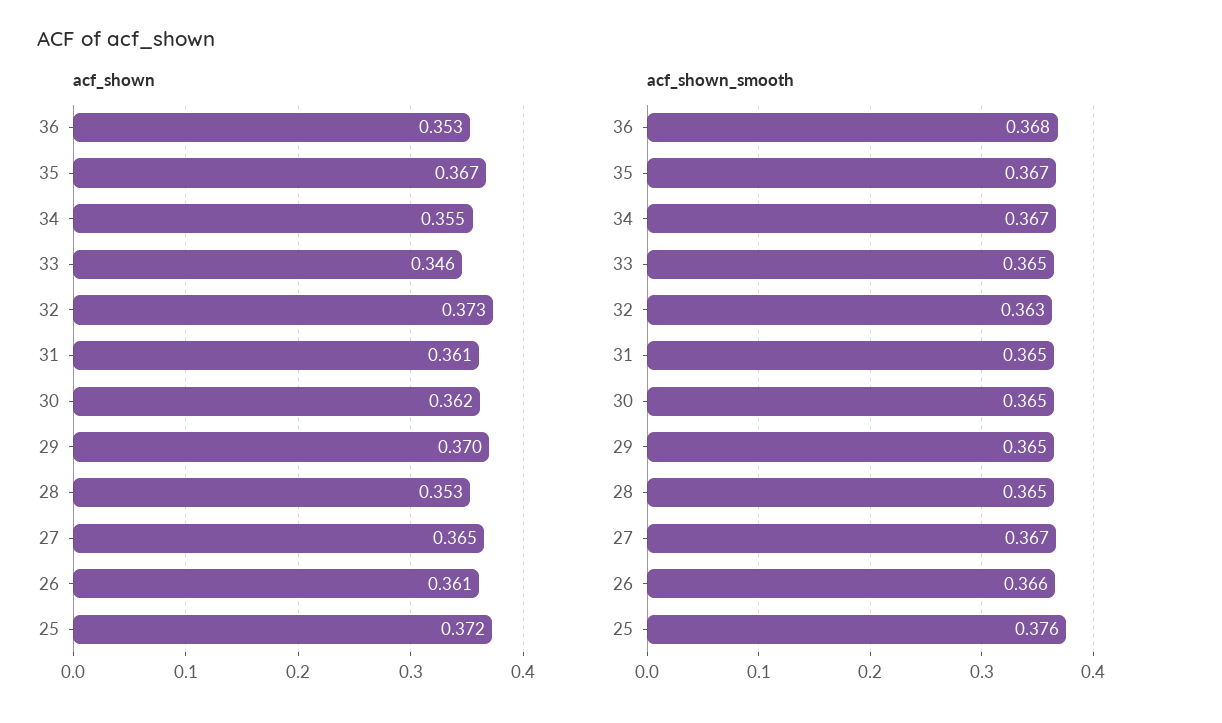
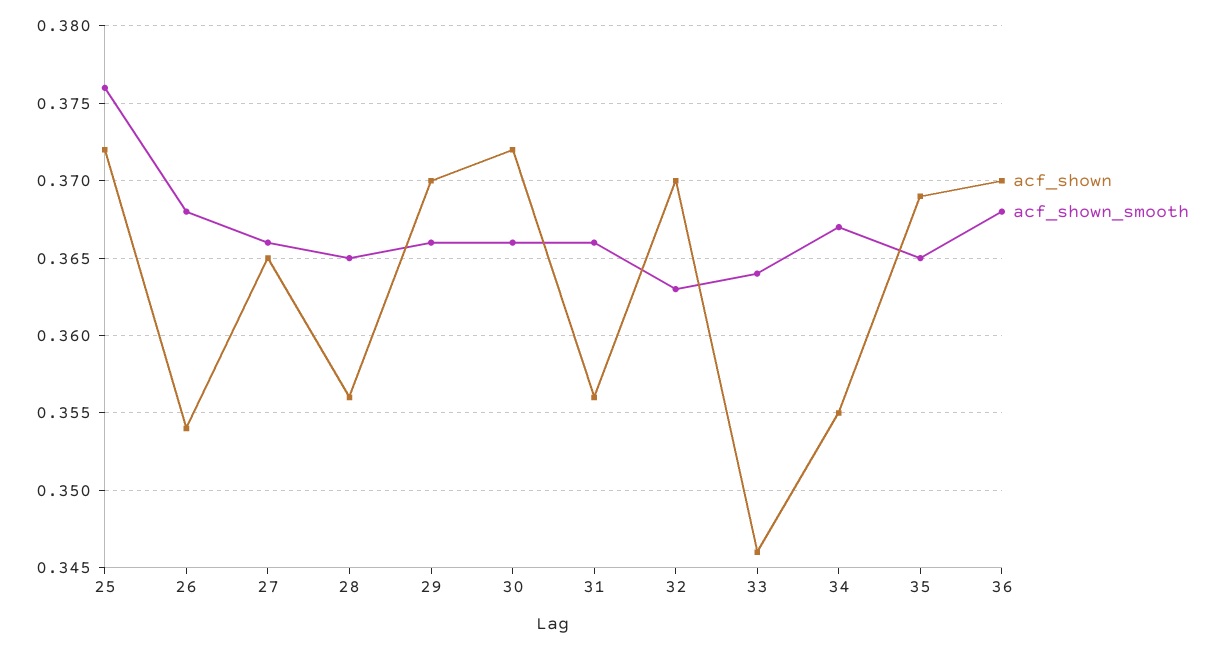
acf_shown, 36: 0.353 -> 0.37
acf_shown, 35: 0.367 -> 0.369
acf_shown, 32: 0.373 -> 0.37
acf_shown, 31: 0.361 -> 0.356
acf_shown, 30: 0.362 -> 0.372
acf_shown, 28: 0.353 -> 0.356
acf_shown, 26: 0.361 -> 0.354
acf_shown_smooth, 35: 0.367 -> 0.365
acf_shown_smooth, 33: 0.365 -> 0.364
acf_shown_smooth, 31: 0.365 -> 0.366
acf_shown_smooth, 30: 0.365 -> 0.366
acf_shown_smooth, 29: 0.365 -> 0.366
acf_shown_smooth, 27: 0.367 -> 0.366
acf_shown_smooth, 26: 0.366 -> 0.368

